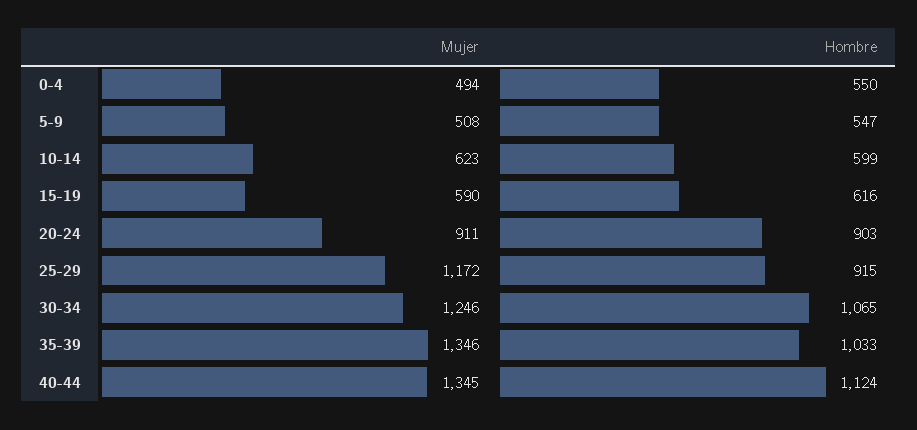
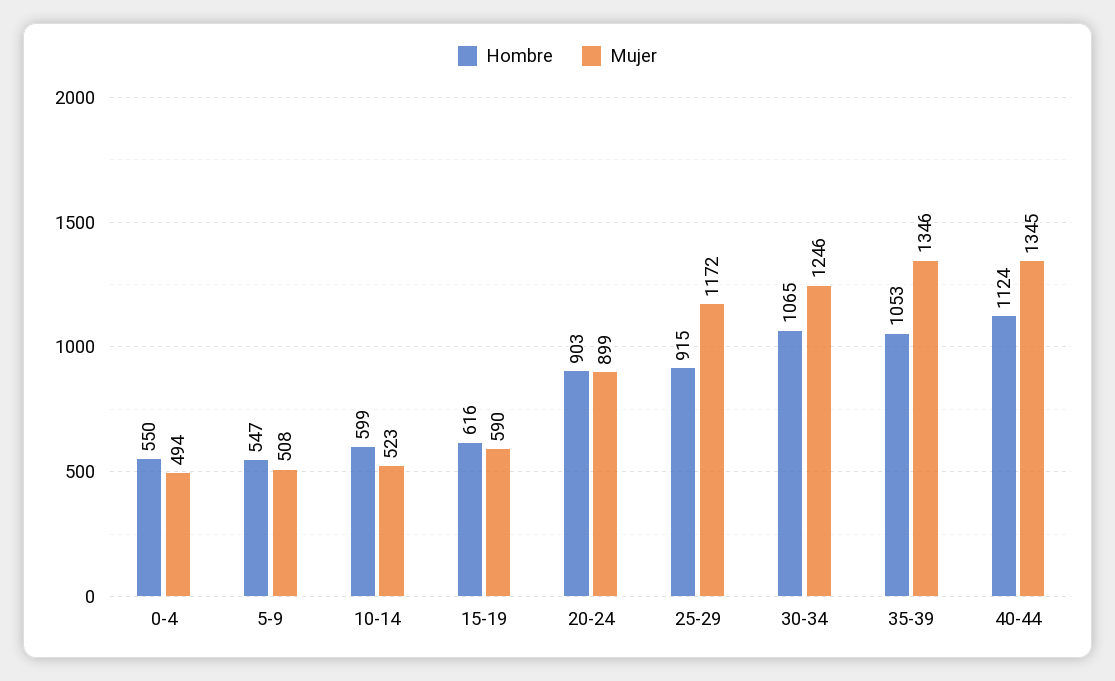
Mujer, 10-14: 623 -> 523
Mujer, 20-24: 911 -> 899
Hombre, 35-39: 1033 -> 1053

